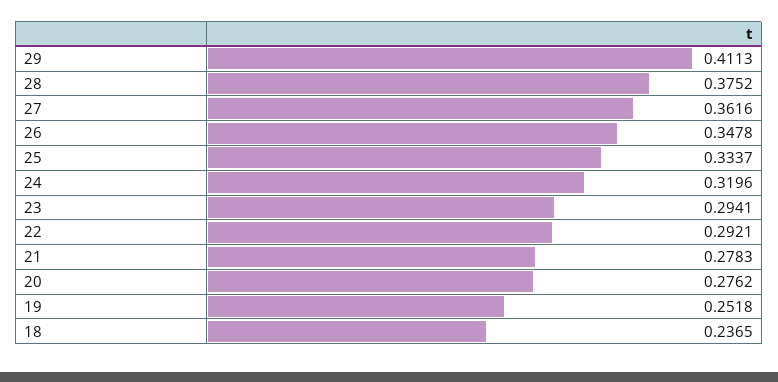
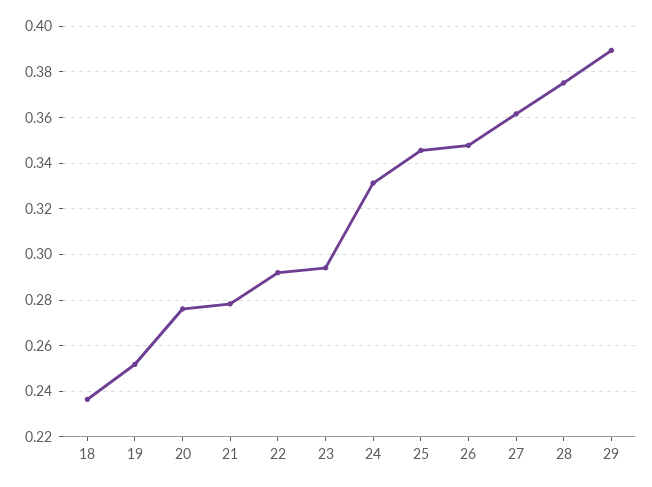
29: 0.4113 -> 0.39
25: 0.3337 -> 0.345
24: 0.3196 -> 0.33

